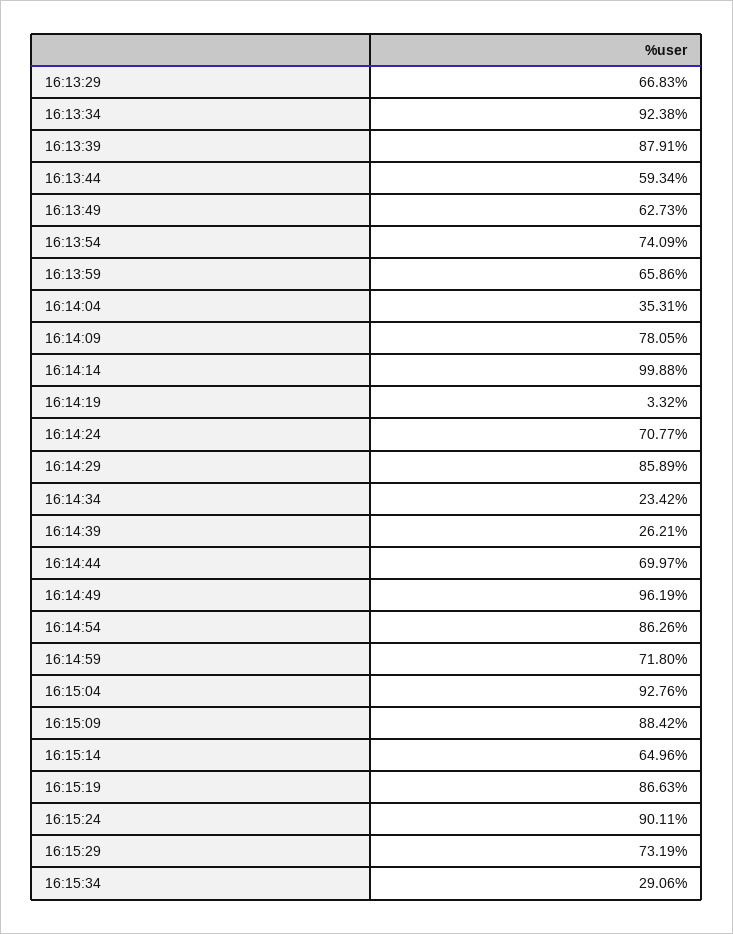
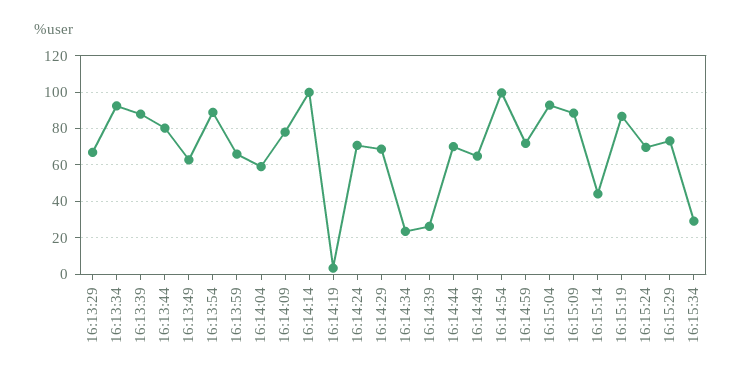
16:13:44: 59.34 -> 80
16:13:54: 74.09 -> 90
16:14:04: 35.31 -> 60
16:14:29: 85.89 -> 70
16:14:49: 96.19 -> 65
16:14:54: 86.26 -> 100
16:15:14: 64.96 -> 45
16:15:24: 90.11 -> 70

